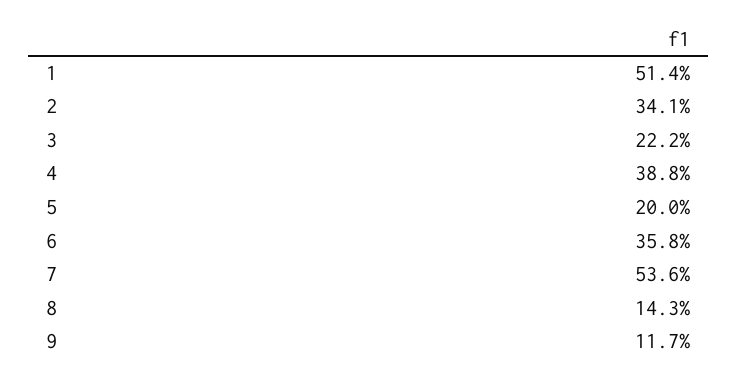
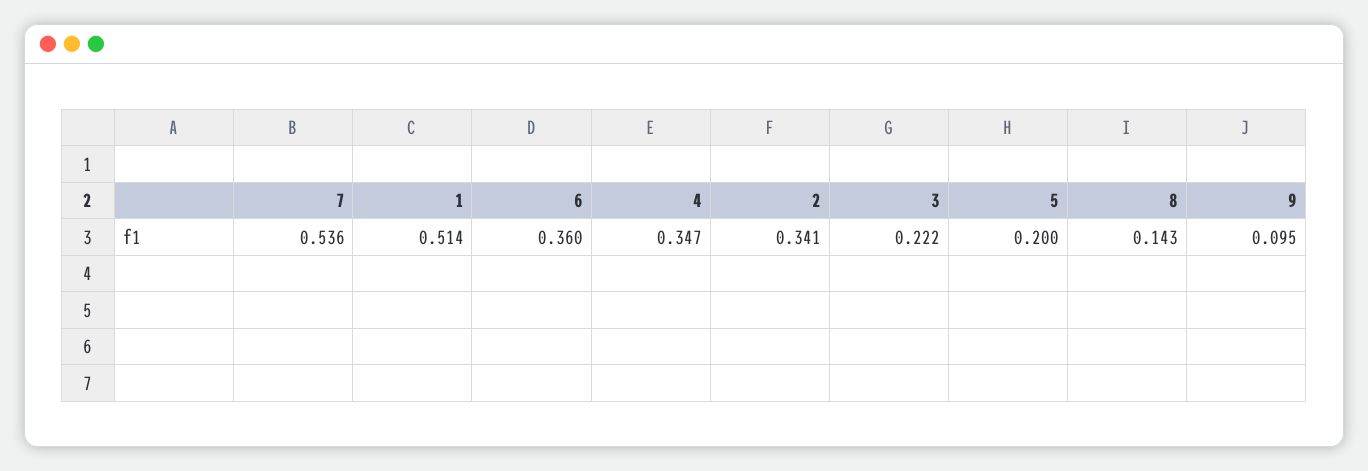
4: 0.388 -> 0.347
6: 0.358 -> 0.36
9: 0.117 -> 0.095

